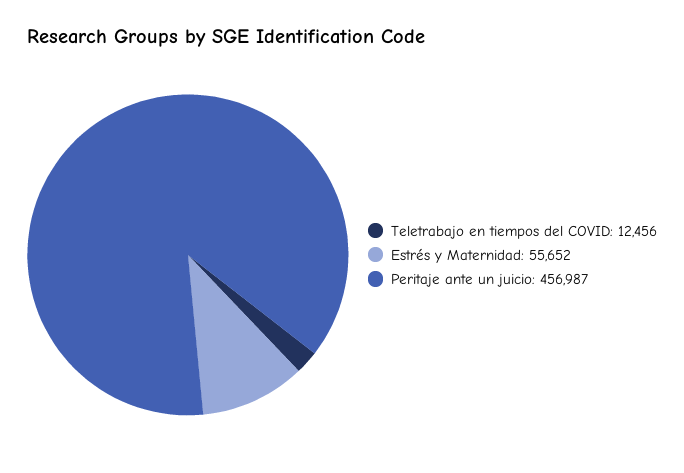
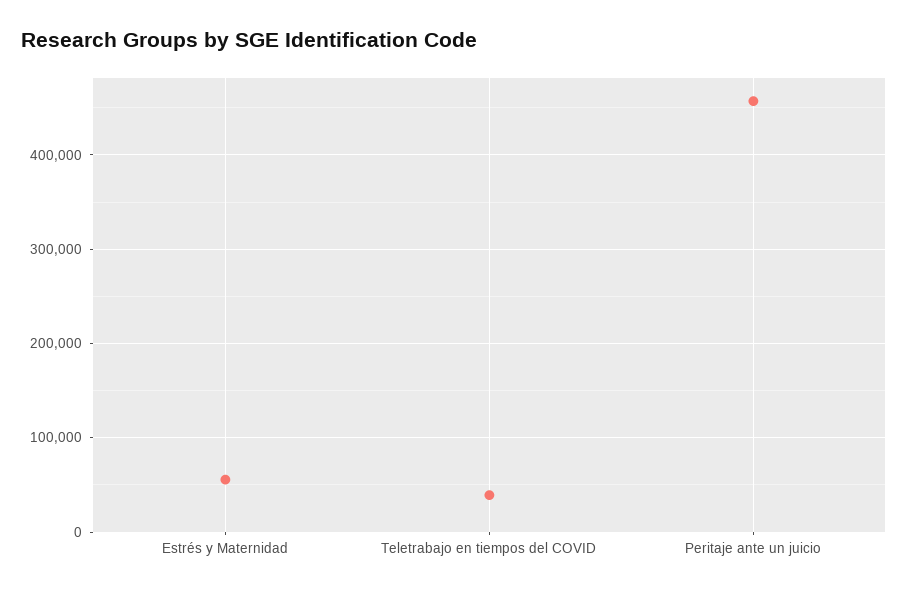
Teletrabajo en tiempos del COVID: 12456 -> 40000

